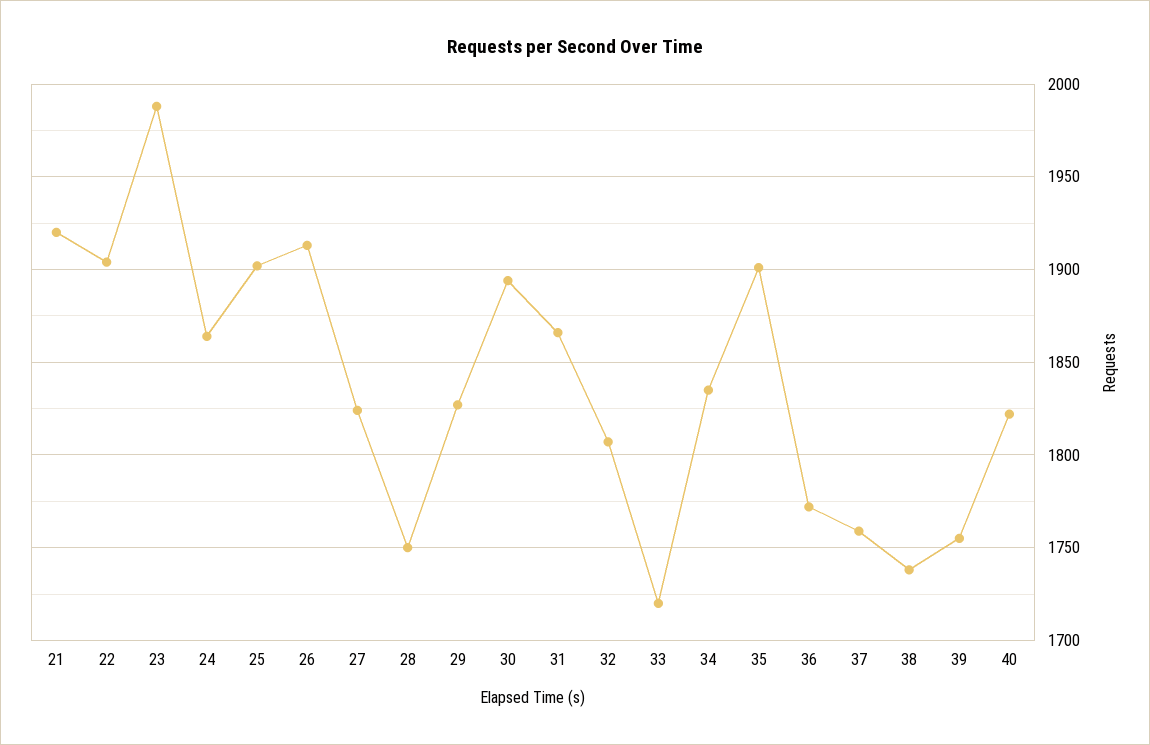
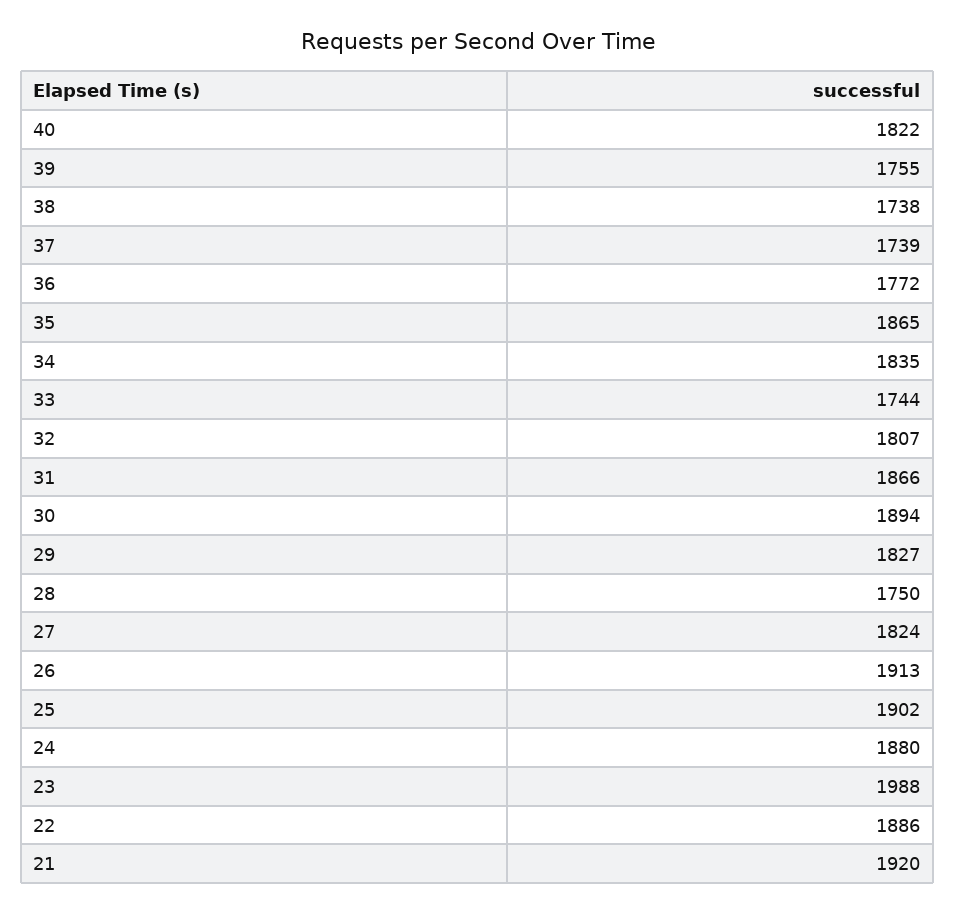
22: 1905 -> 1886
24: 1865 -> 1880
33: 1720 -> 1744
35: 1900 -> 1865
37: 1760 -> 1739

